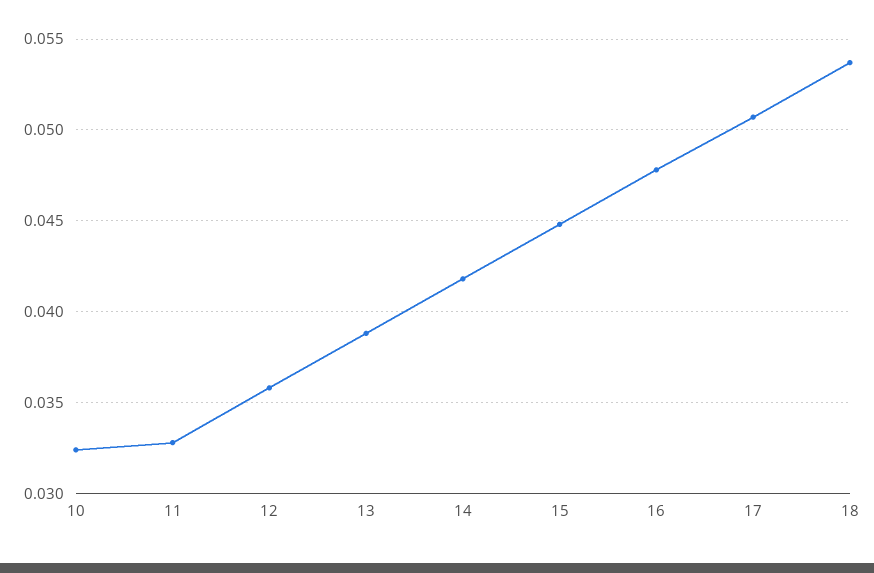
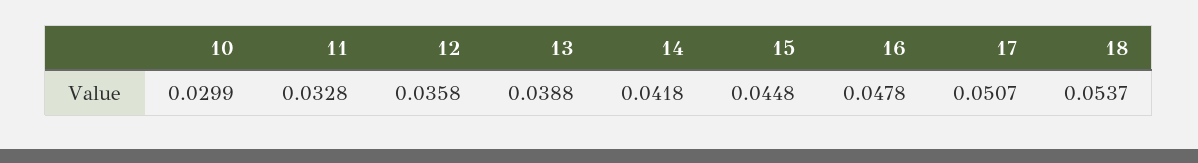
10: 0.0325 -> 0.0299

